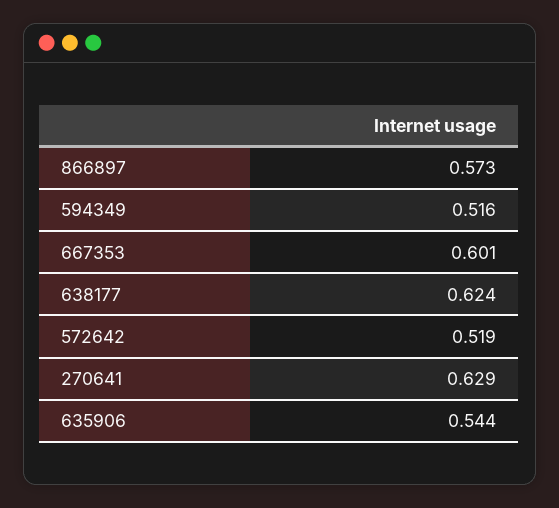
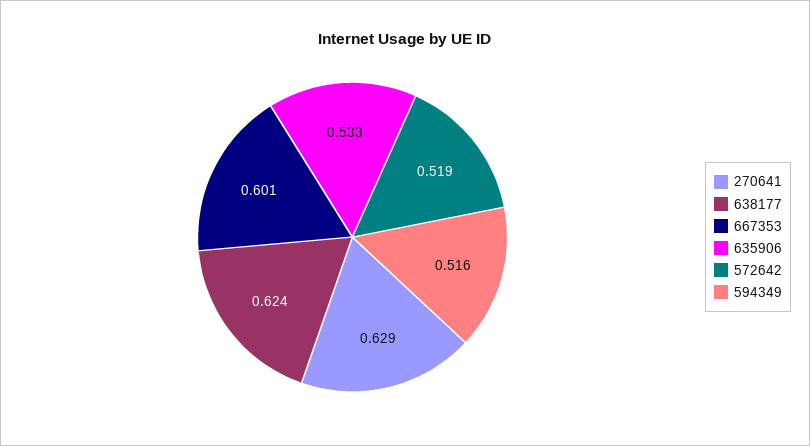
866897: 0.573 -> none
635906: 0.544 -> 0.533

